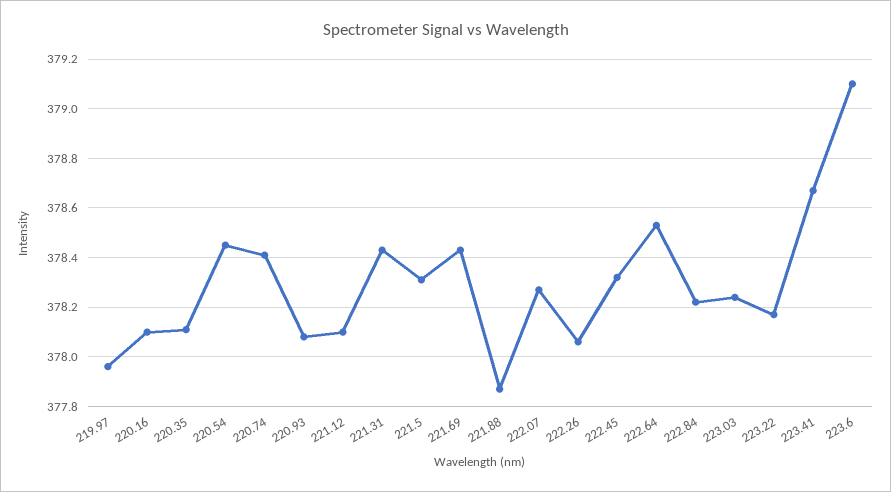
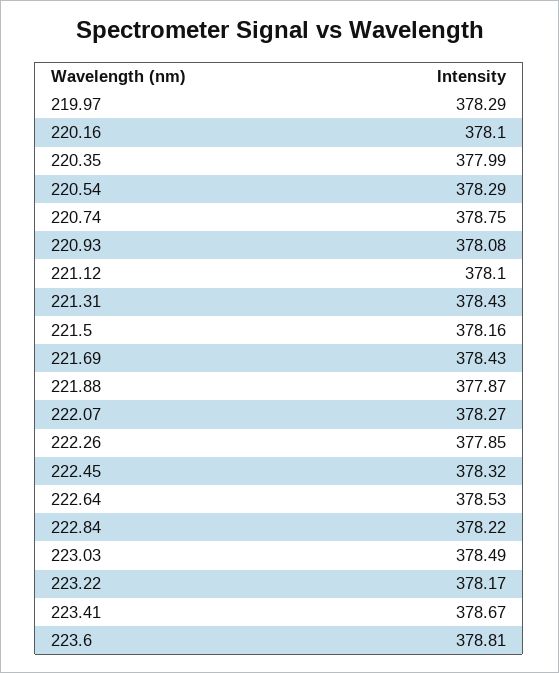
219.97: 377.95 -> 378.29
220.35: 378.1 -> 377.99
220.54: 378.45 -> 378.29
220.74: 378.4 -> 378.75
221.5: 378.3 -> 378.16
222.26: 378.05 -> 377.85
223.03: 378.25 -> 378.49
223.6: 379.1 -> 378.81

